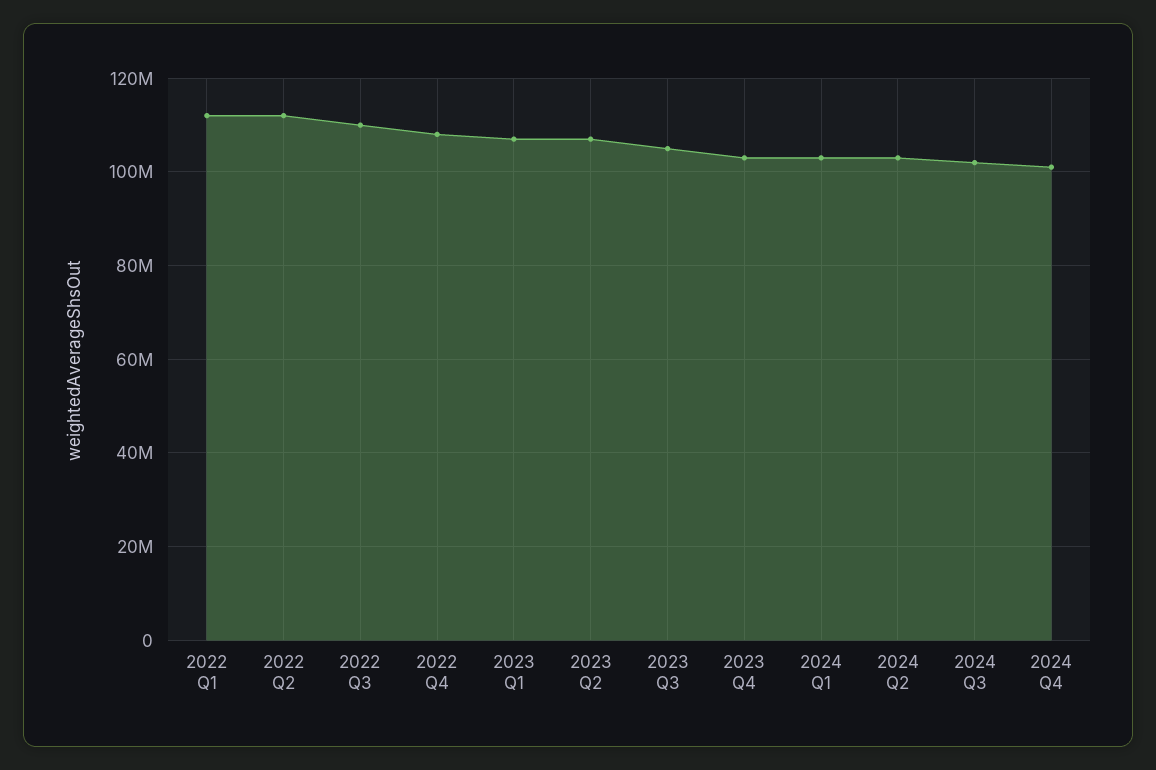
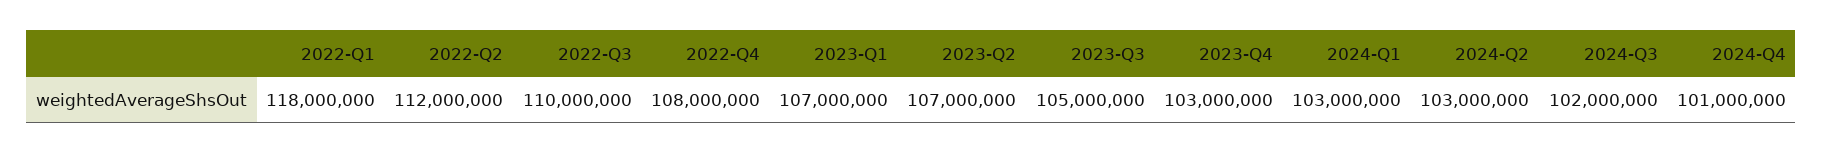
2022 Q1: 112000000 -> 118000000

